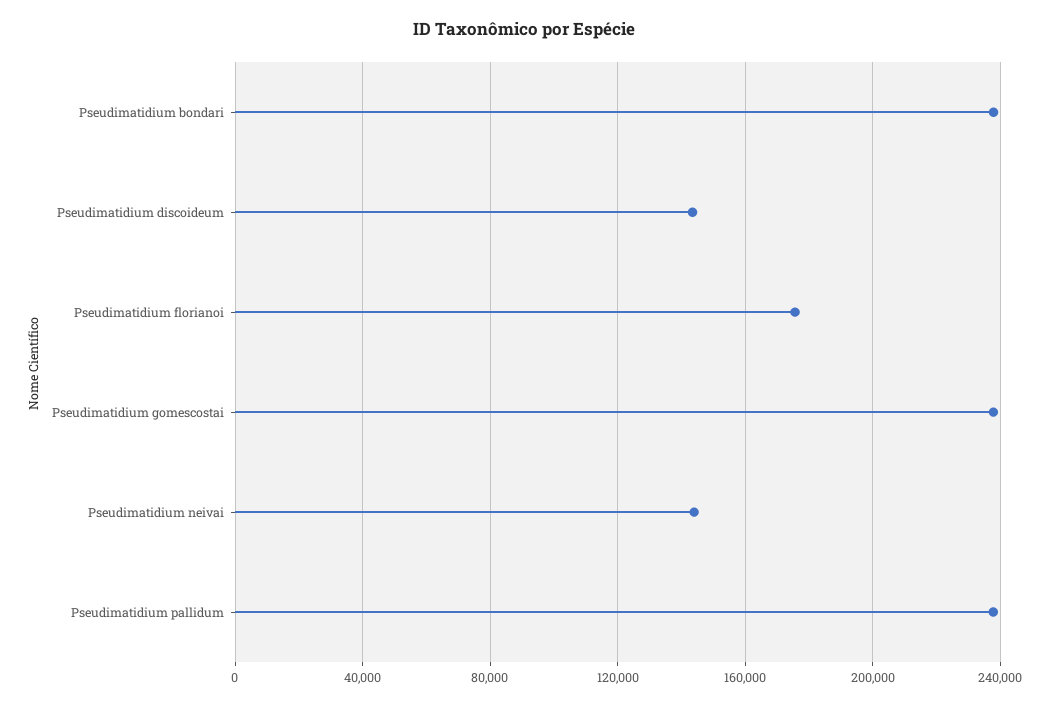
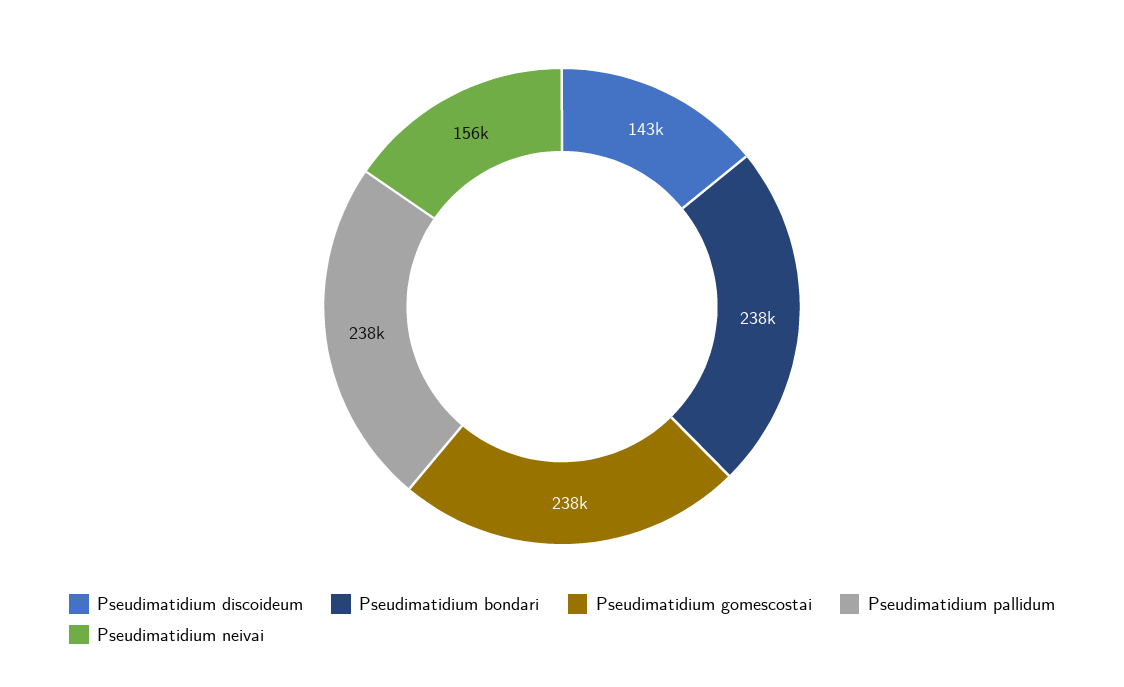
Pseudimatidium florianoi: 175000 -> none
Pseudimatidium neivai: 145000 -> 156000

